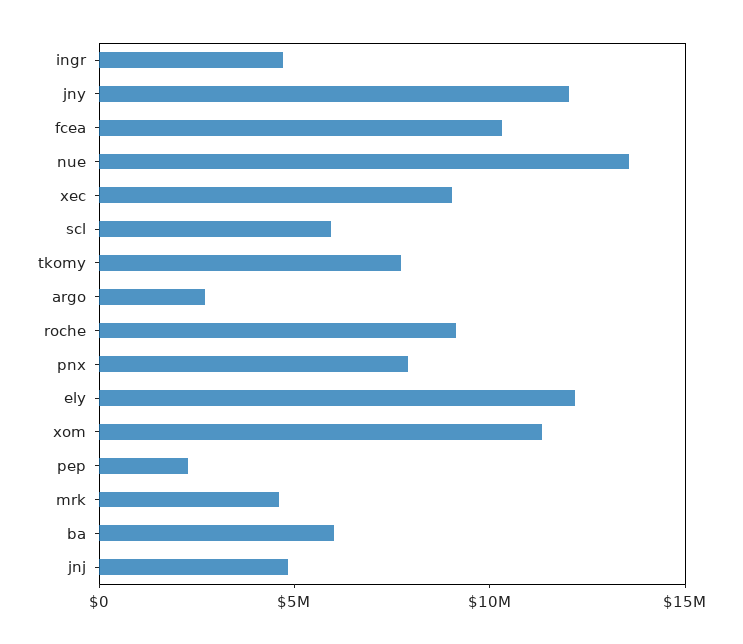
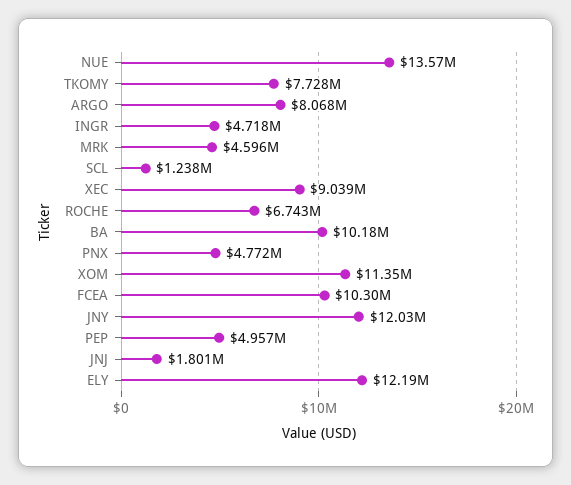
scl: 6000000 -> 1238000
argo: 3000000 -> 8068000
roche: 9000000 -> 6743000
pnx: 8000000 -> 4772000
pep: 2000000 -> 4957000
ba: 6000000 -> 10180000
jnj: 5000000 -> 1801000

